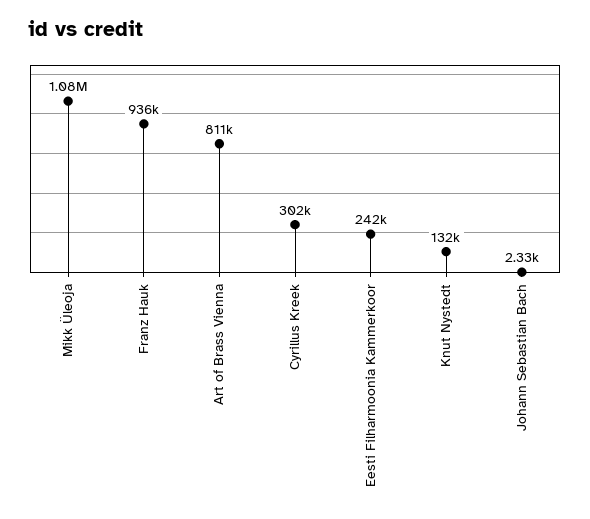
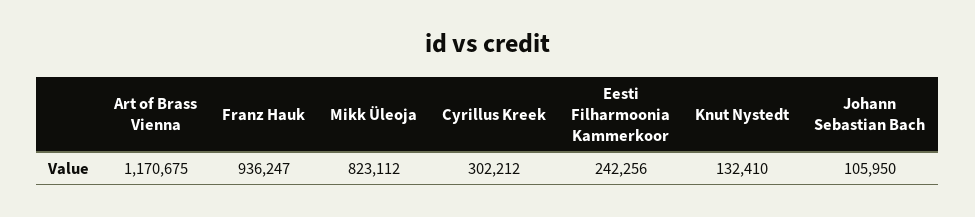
Mikk Üleoja: 1080000 -> 823112
Art of Brass Vienna: 811000 -> 1170675
Johann Sebastian Bach: 2330 -> 105950

